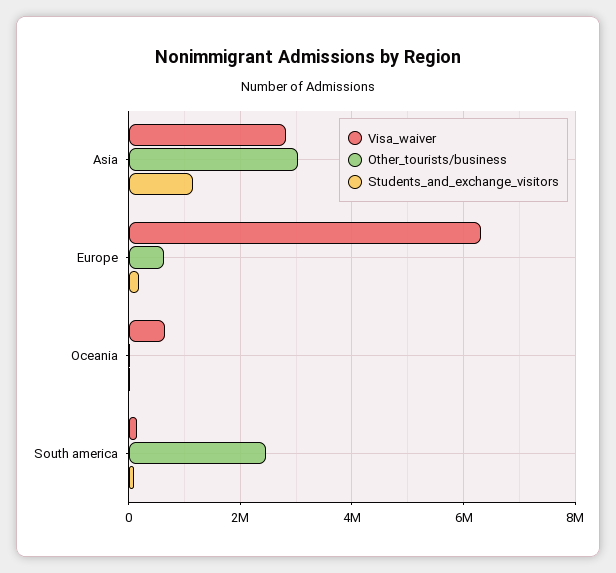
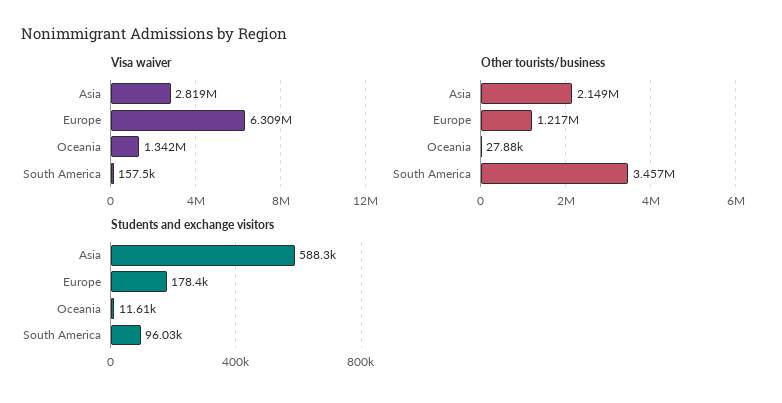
Other_tourists/business, Asia: 3000000 -> 2149000
Students_and_exchange_visitors, Asia: 1200000 -> 588300
Other_tourists/business, Europe: 600000 -> 1217000
Visa_waiver, Oceania: 600000 -> 1342000
Other_tourists/business, South america: 2400000 -> 3457000

